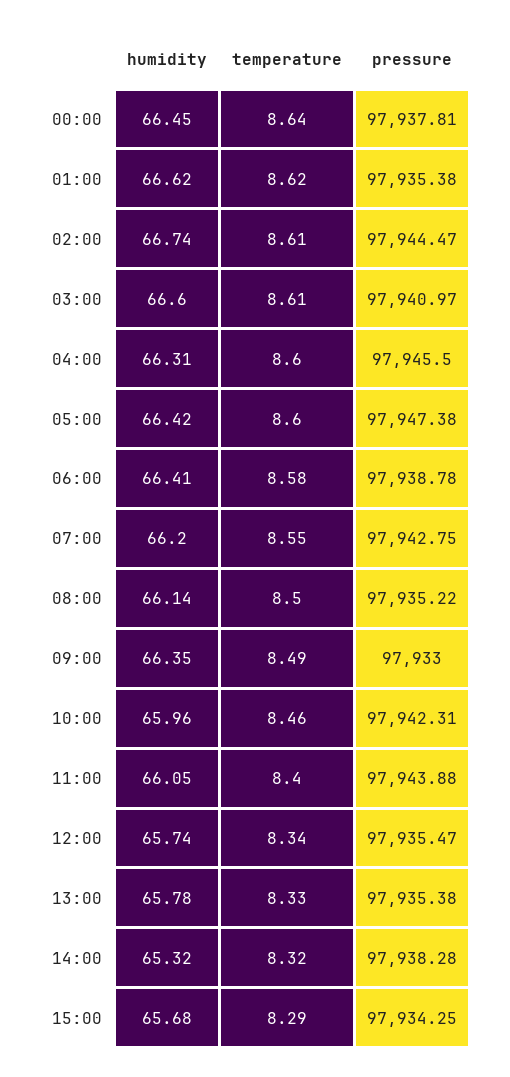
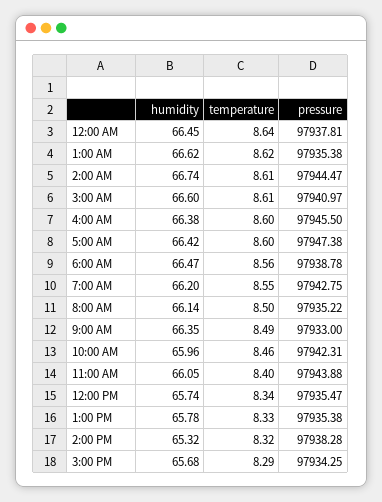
humidity, 04:00: 66.31 -> 66.38
humidity, 06:00: 66.41 -> 66.47
temperature, 06:00: 8.58 -> 8.56

